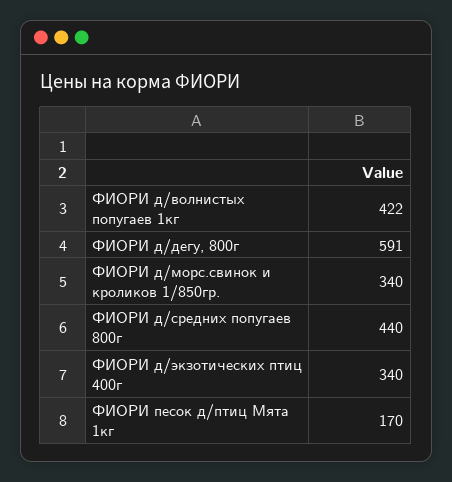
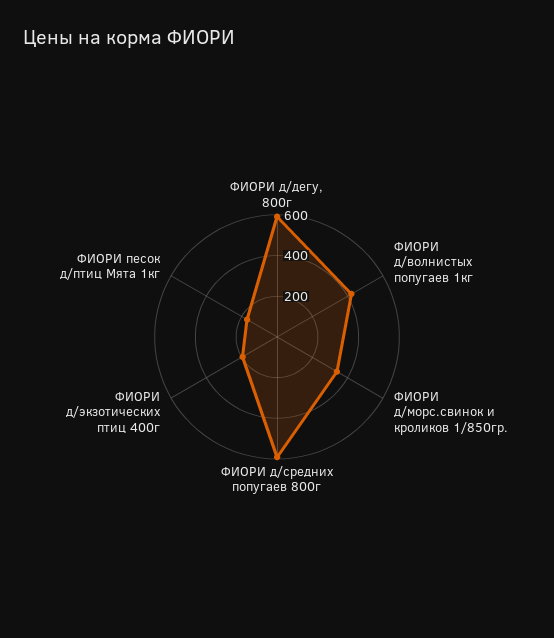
ФИОРИ д/средних попугаев 800г: 440 -> 600
ФИОРИ д/экзотических птиц 400г: 340 -> 200

